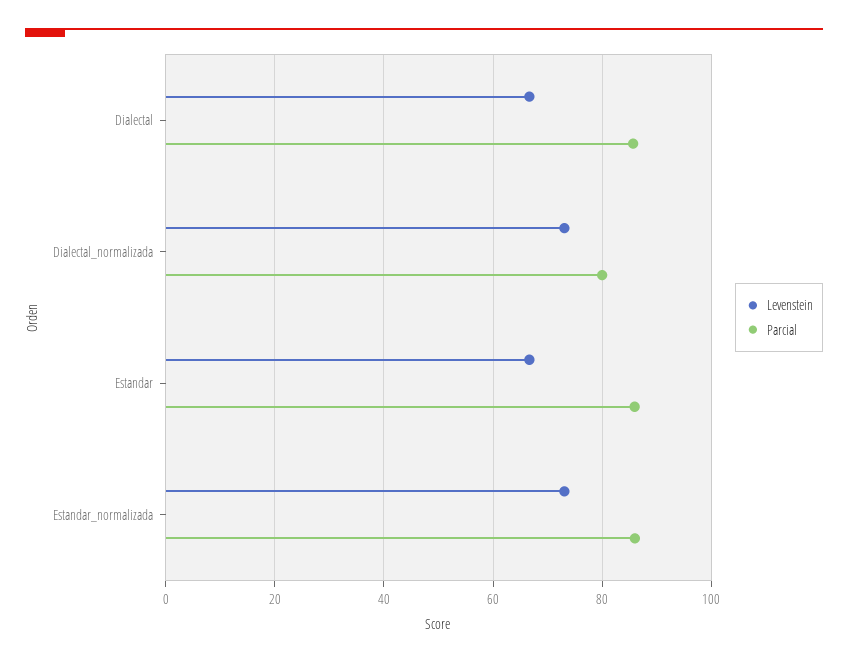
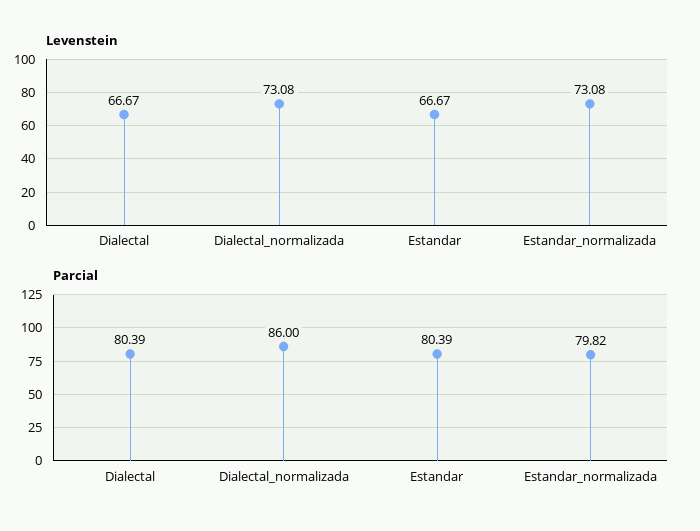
Parcial, Dialectal: 86 -> 80.39
Parcial, Dialectal_normalizada: 80 -> 86
Parcial, Estandar: 86 -> 80.39
Parcial, Estandar_normalizada: 86 -> 79.82

